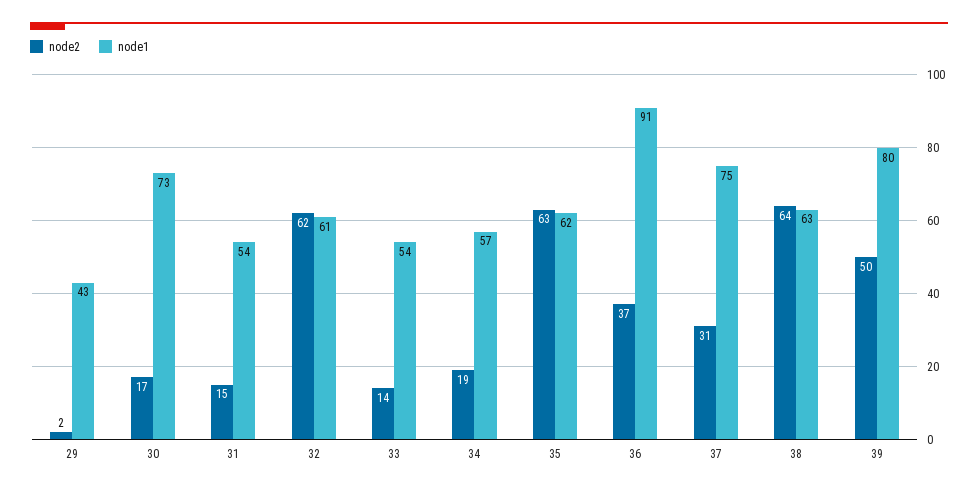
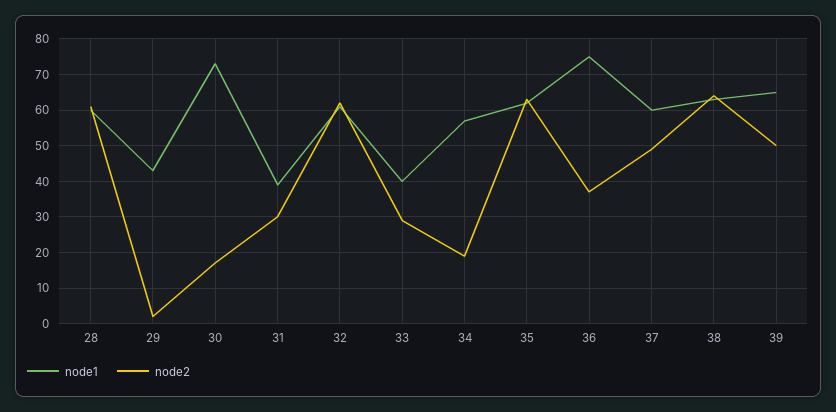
node2, 31: 15 -> 30
node1, 31: 54 -> 40
node2, 33: 14 -> 30
node1, 33: 54 -> 40
node1, 36: 91 -> 75
node2, 37: 31 -> 50
node1, 37: 75 -> 60
node1, 39: 80 -> 65
node1, 28: none -> 60
node2, 28: none -> 60

